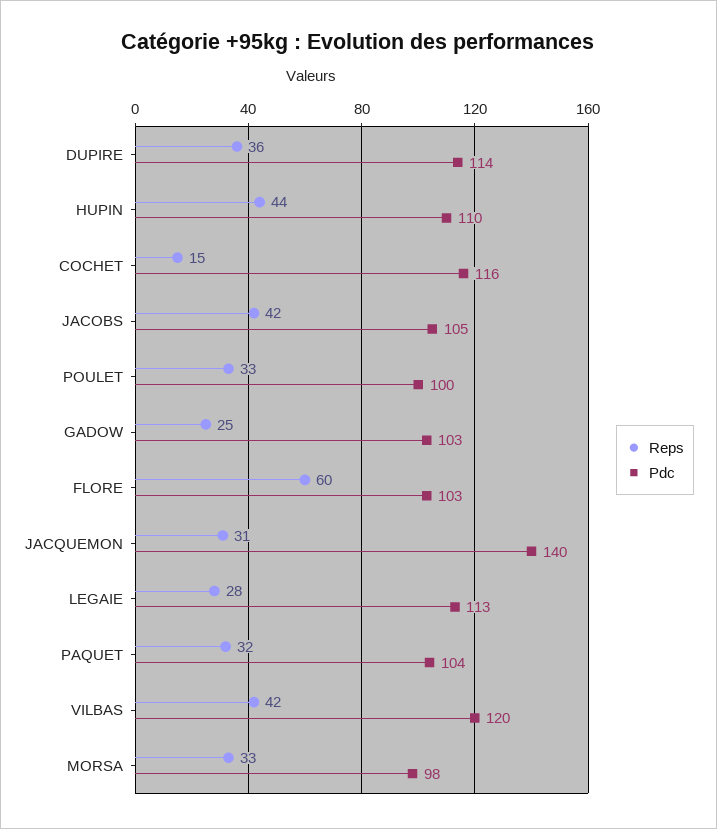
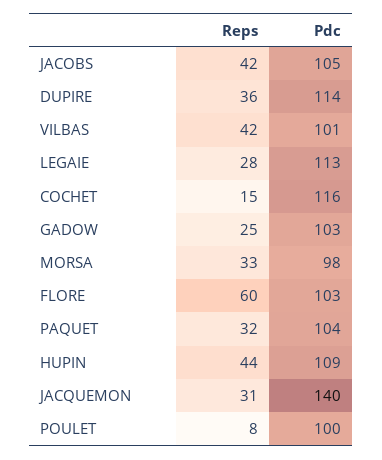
Pdc, HUPIN: 110 -> 109
Reps, POULET: 33 -> 8
Pdc, VILBAS: 120 -> 101

